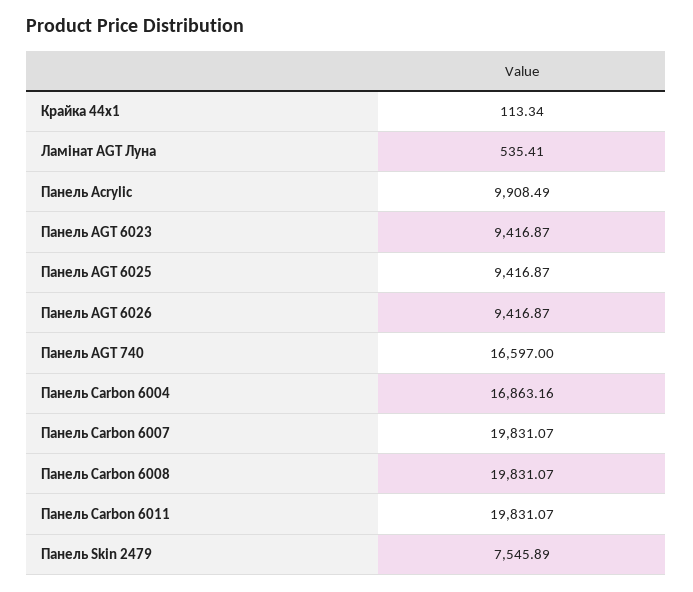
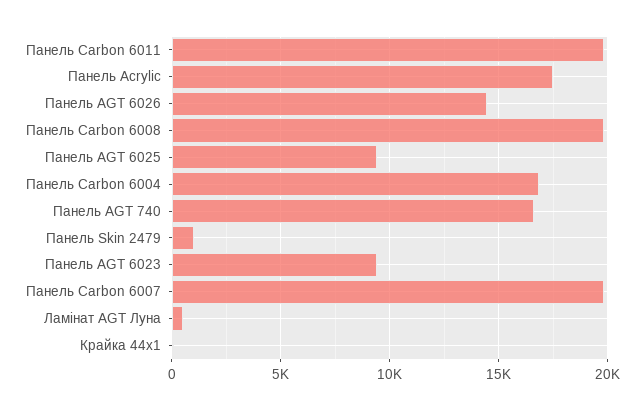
Панель Acrylic: 9908.49 -> 17500
Панель AGT 6026: 9416.87 -> 14500
Панель Skin 2479: 7545.89 -> 1000

